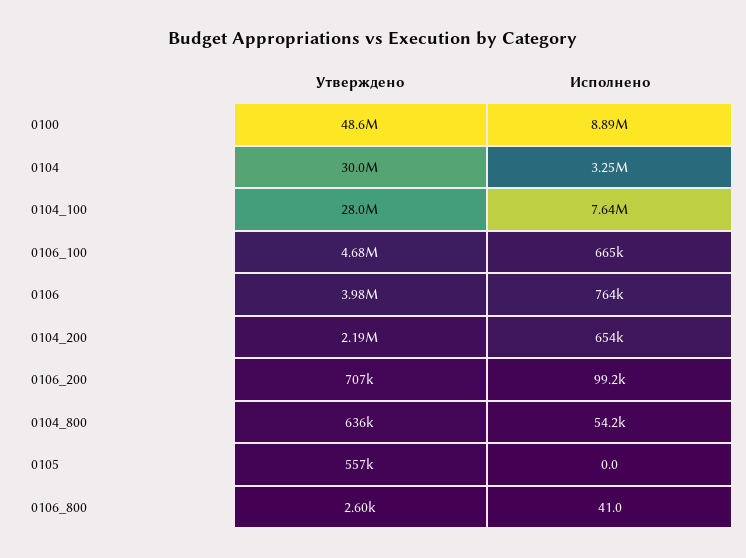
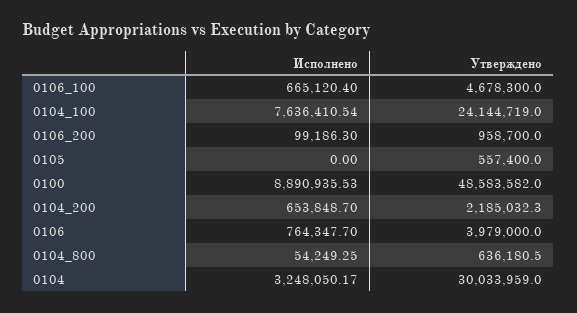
Утверждено, 0104_100: 28000000 -> 24144719
Утверждено, 0106_200: 707000 -> 958700
Утверждено, 0106_800: 2600 -> none
Исполнено, 0106_800: 41 -> none

